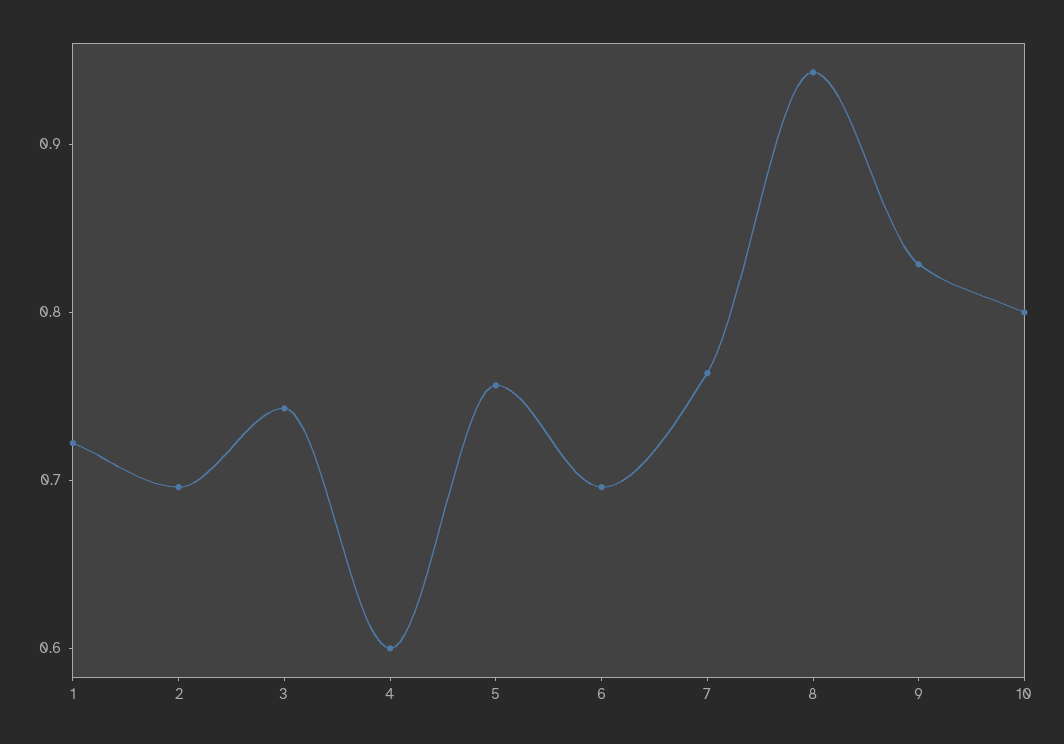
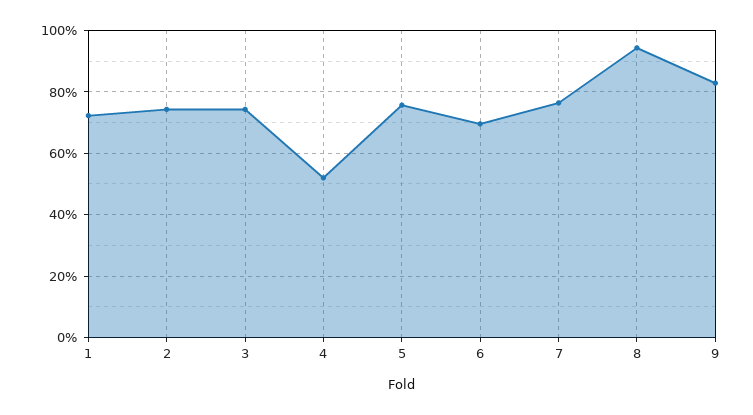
2: 0.7 -> 0.74
4: 0.6 -> 0.52
10: 0.8 -> none

